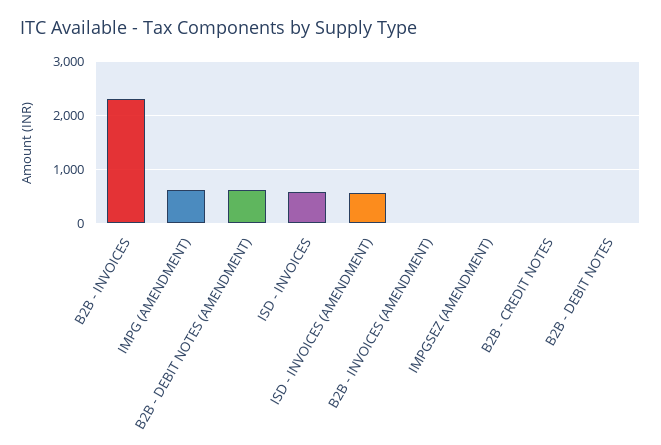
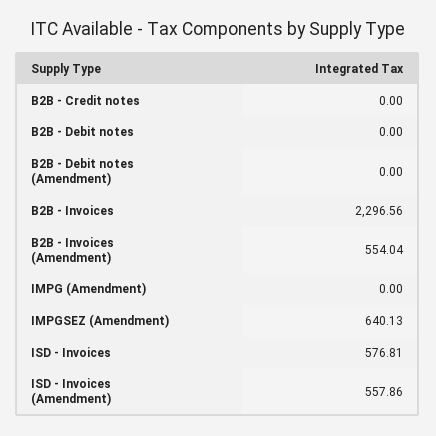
IMPG (AMENDMENT): 600 -> 0
B2B - DEBIT NOTES (AMENDMENT): 600 -> 0
B2B - INVOICES (AMENDMENT): 0 -> 554.04
IMPGSEZ (AMENDMENT): 0 -> 640.13

